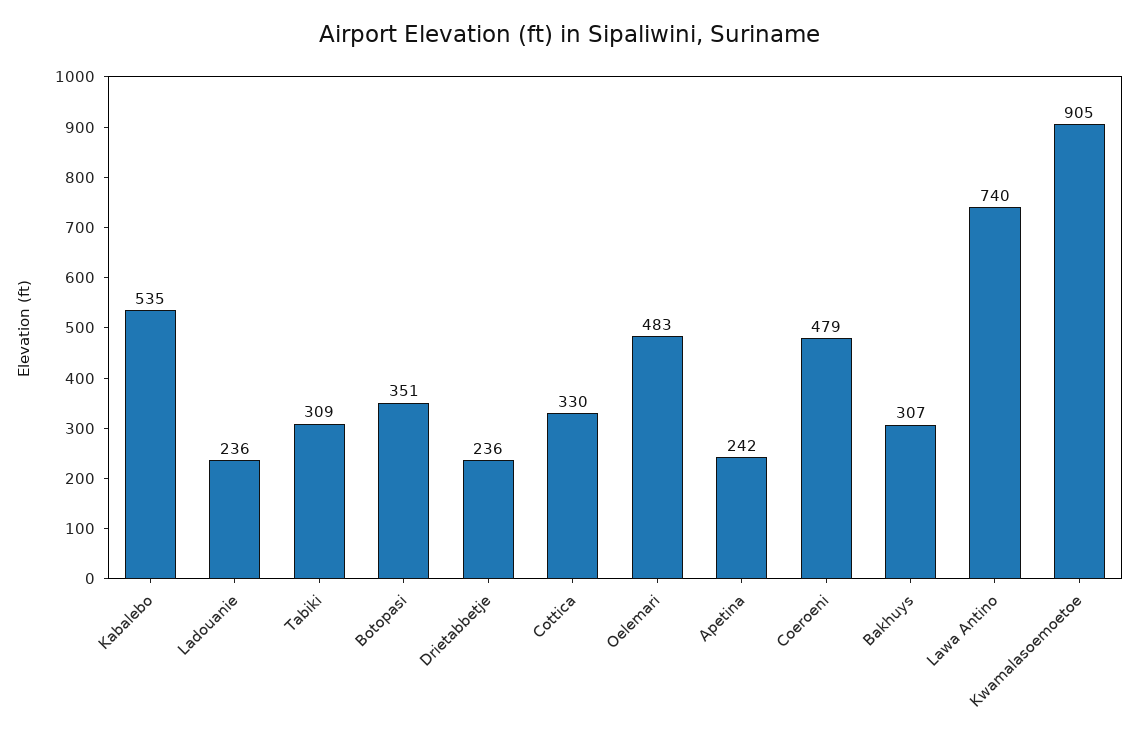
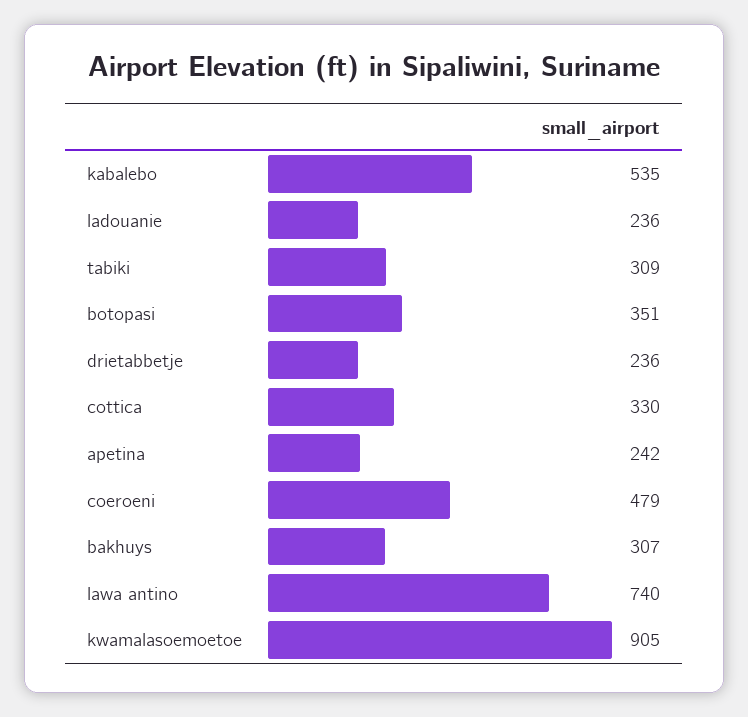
Oelemari: 483 -> none

